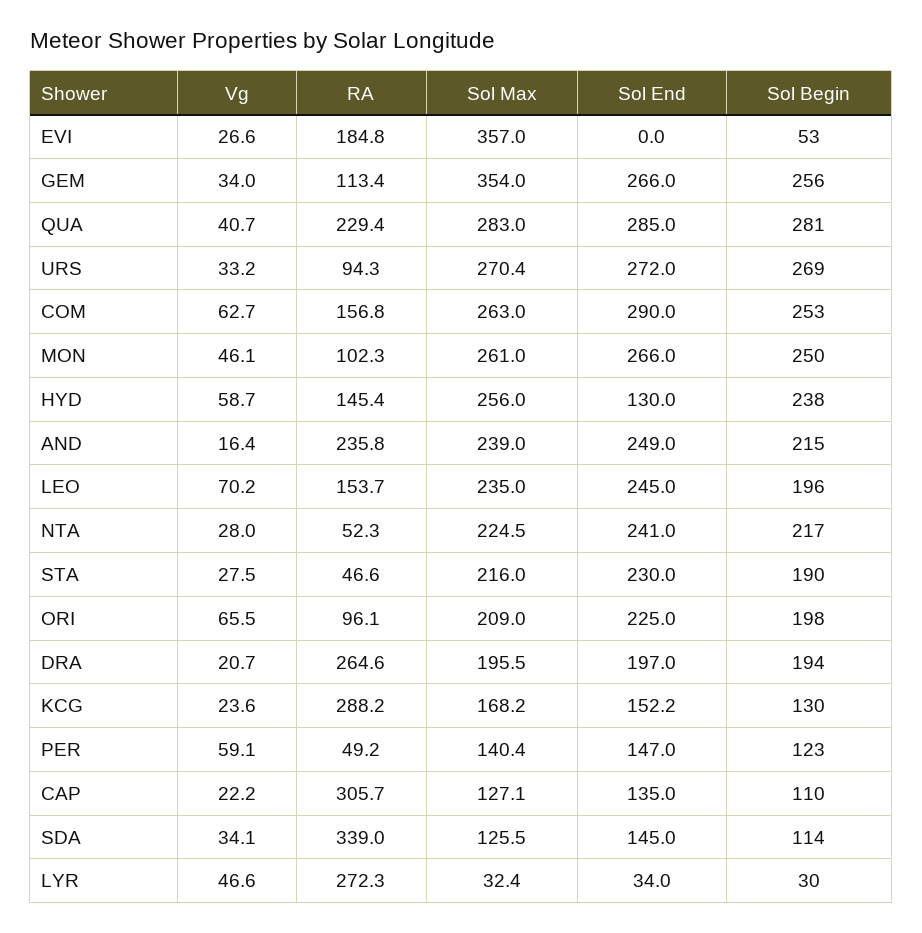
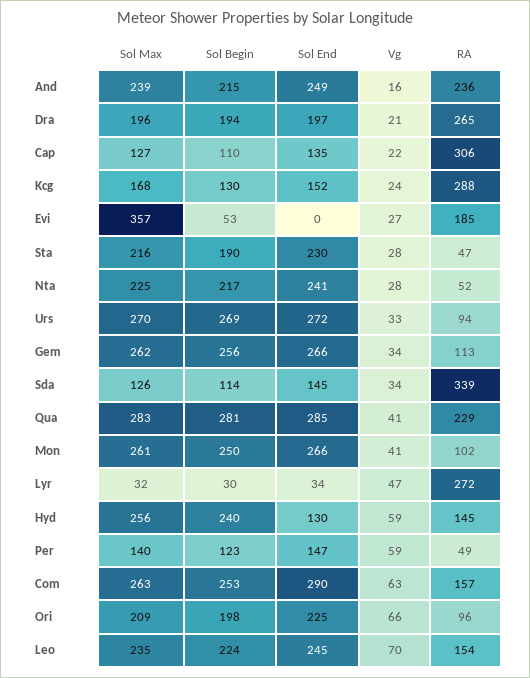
Sol Max, GEM: 354 -> 262
Vg, MON: 46.1 -> 41
Sol Begin, HYD: 238 -> 240
Sol Begin, LEO: 196 -> 224

